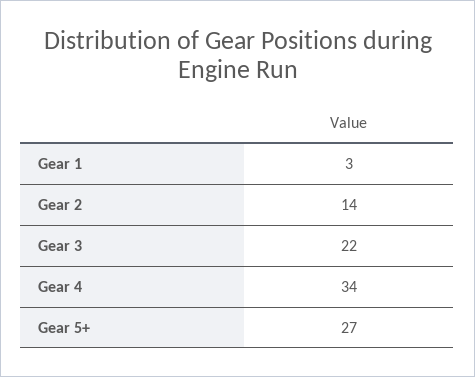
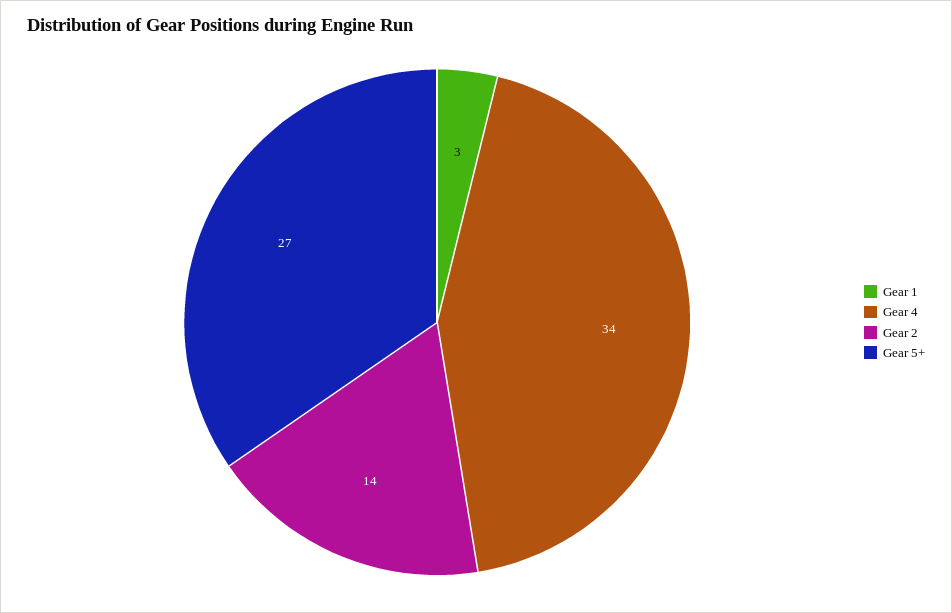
Gear 3: 22 -> none

